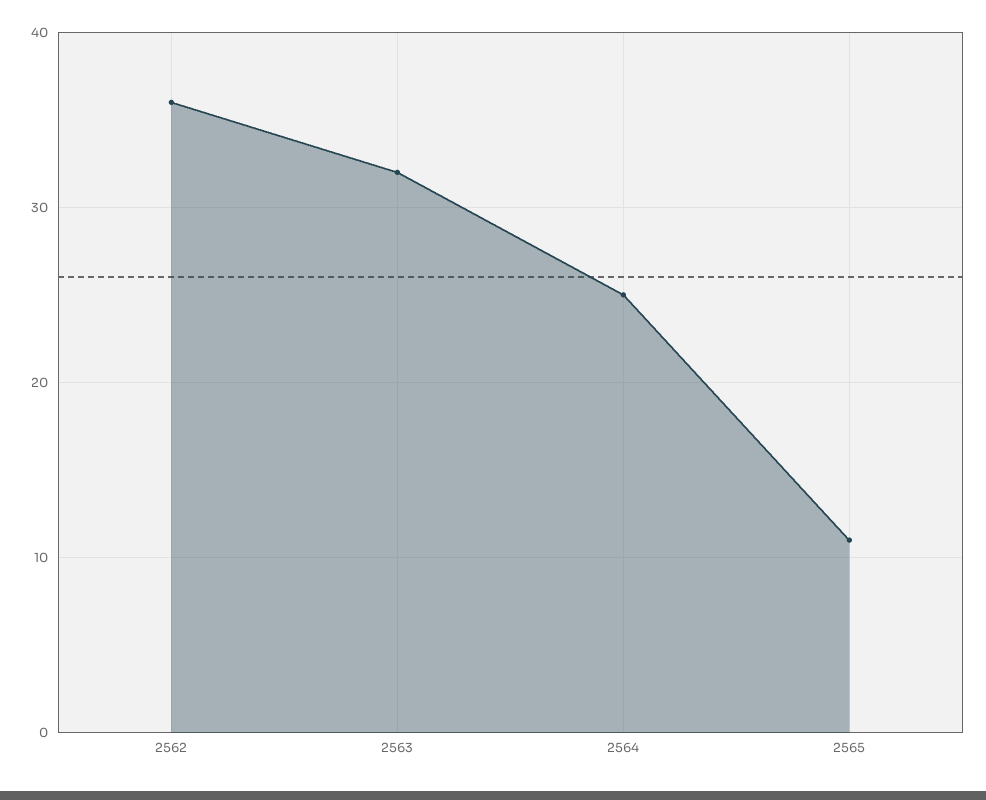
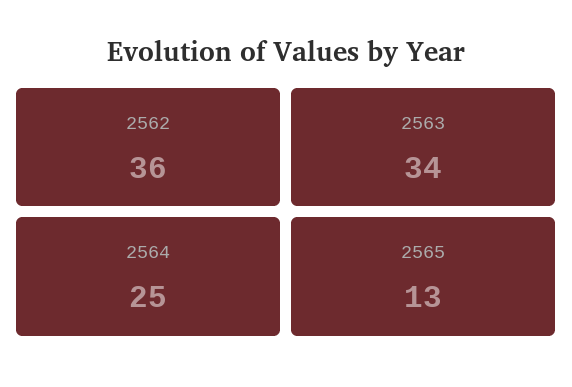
2563: 32 -> 34
2565: 11 -> 13

